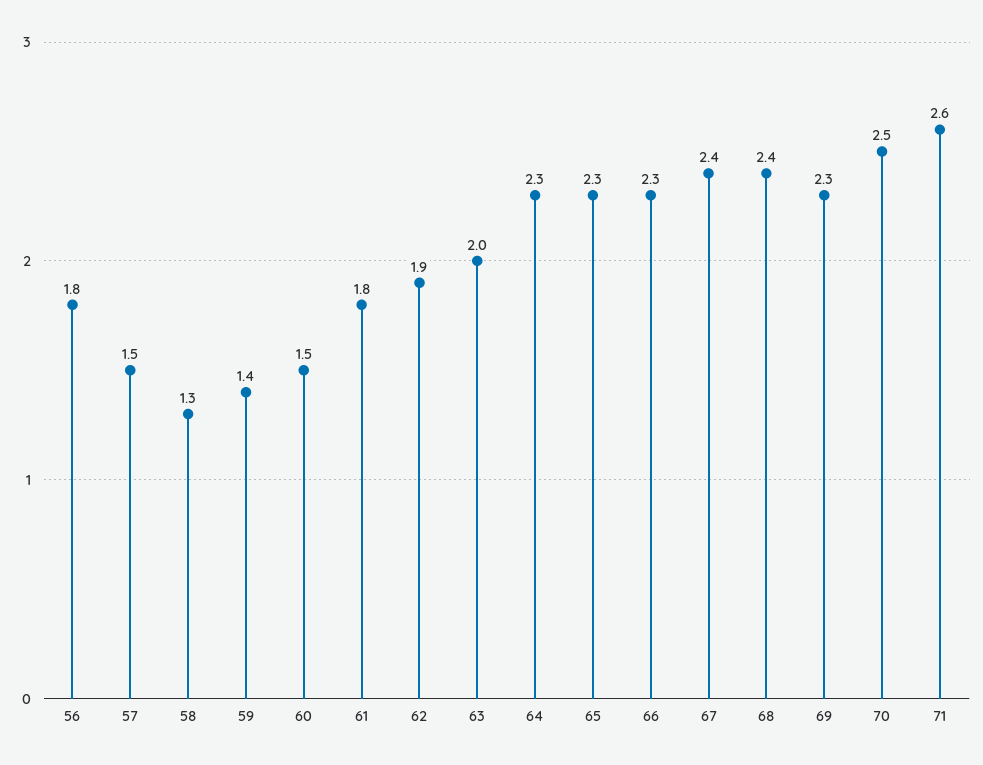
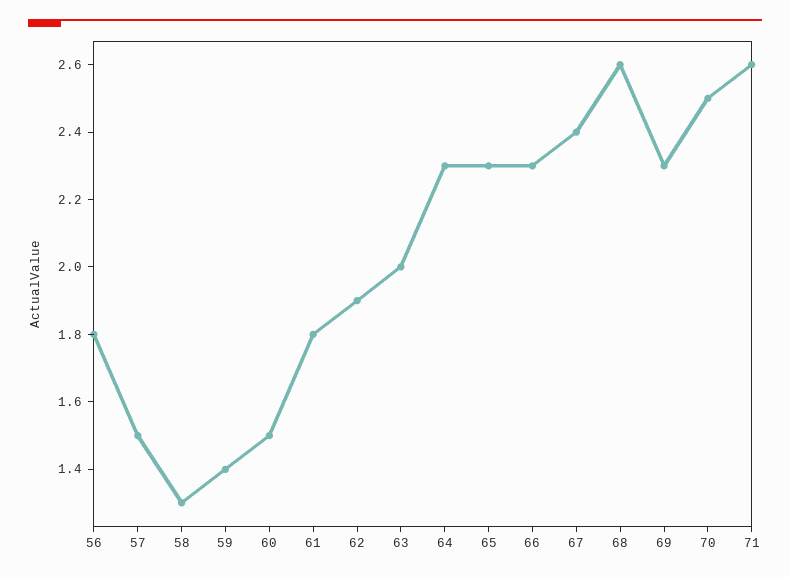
68: 2.4 -> 2.6

